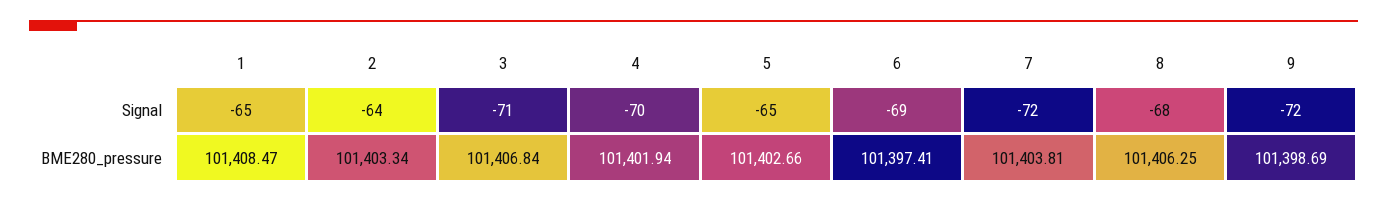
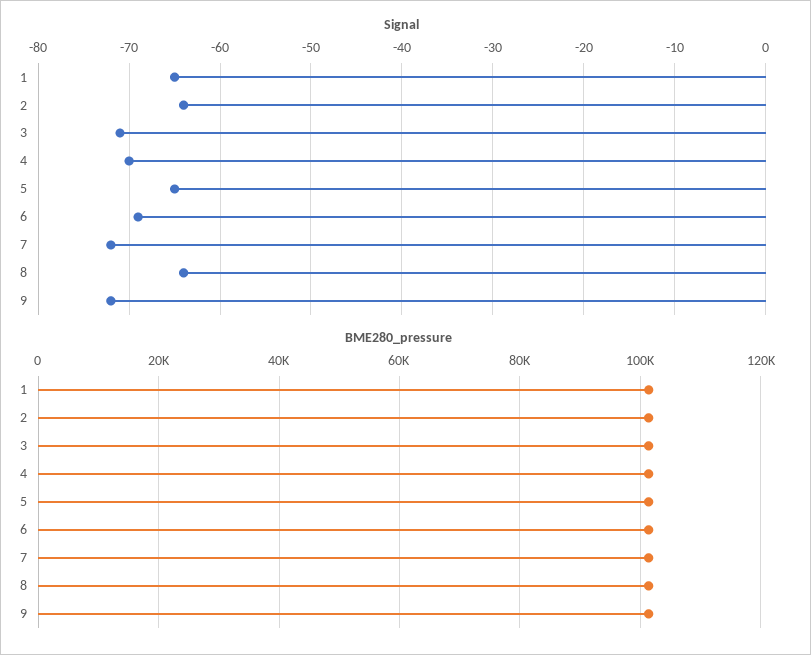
Signal, 8: -68 -> -64

